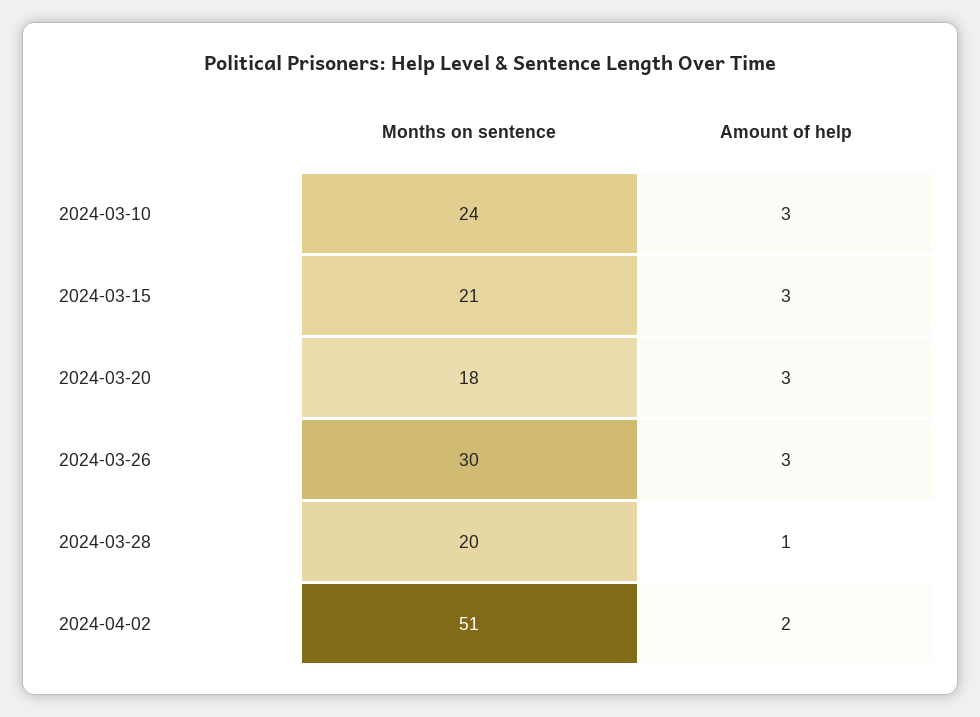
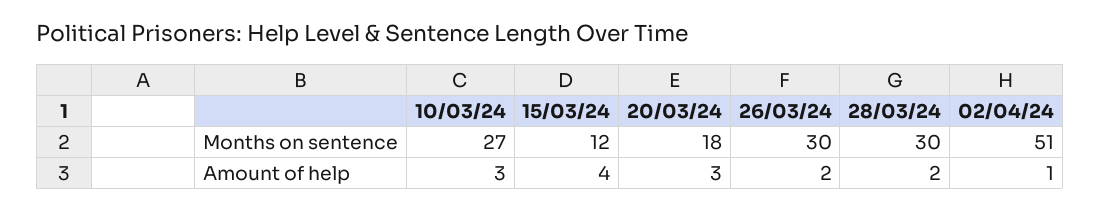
Months on sentence, 2024-03-10: 24 -> 27
Months on sentence, 2024-03-15: 21 -> 12
Amount of help, 2024-03-15: 3 -> 4
Amount of help, 2024-03-26: 3 -> 2
Months on sentence, 2024-03-28: 20 -> 30
Amount of help, 2024-03-28: 1 -> 2
Amount of help, 2024-04-02: 2 -> 1

